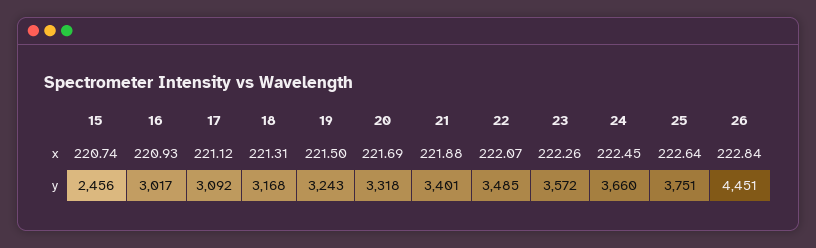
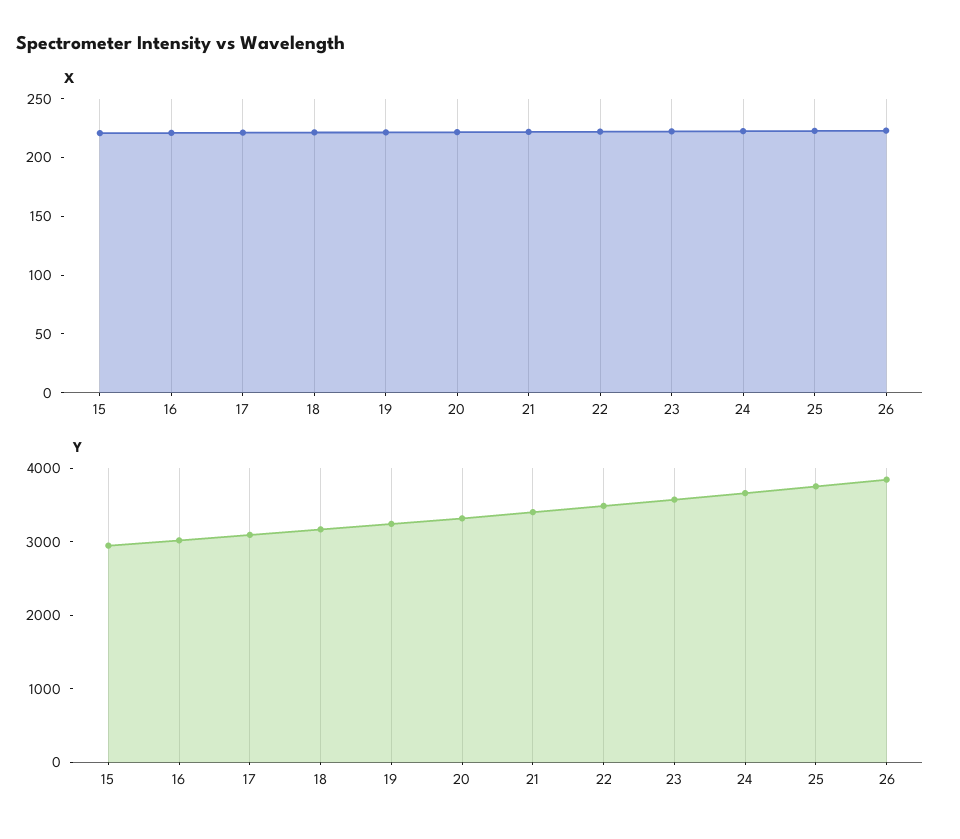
y, 15: 2456 -> 3000
y, 26: 4451 -> 3800

